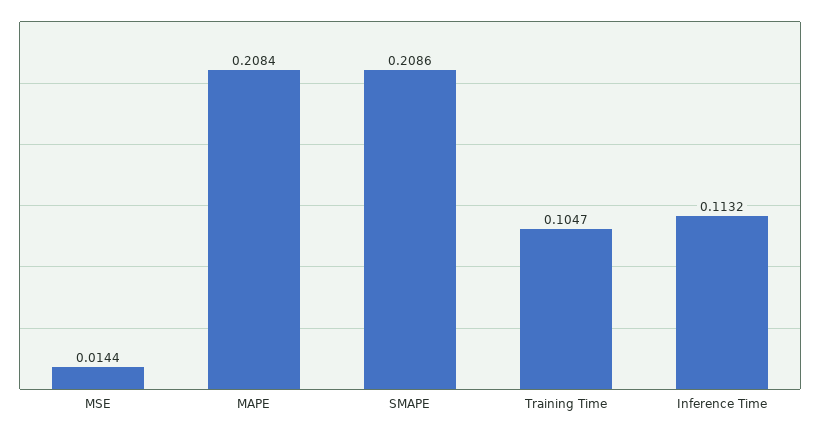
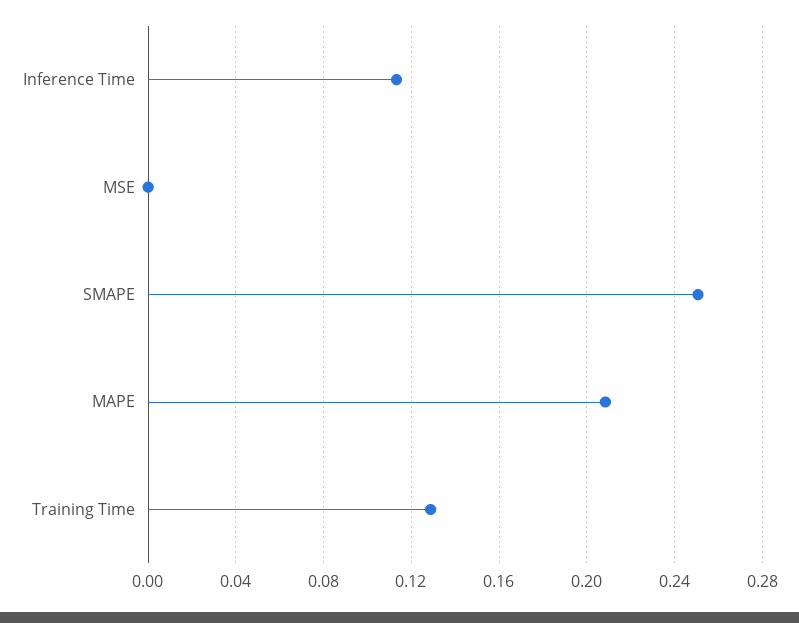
MSE: 0.0144 -> 0
SMAPE: 0.2086 -> 0.25
Training Time: 0.1047 -> 0.13

